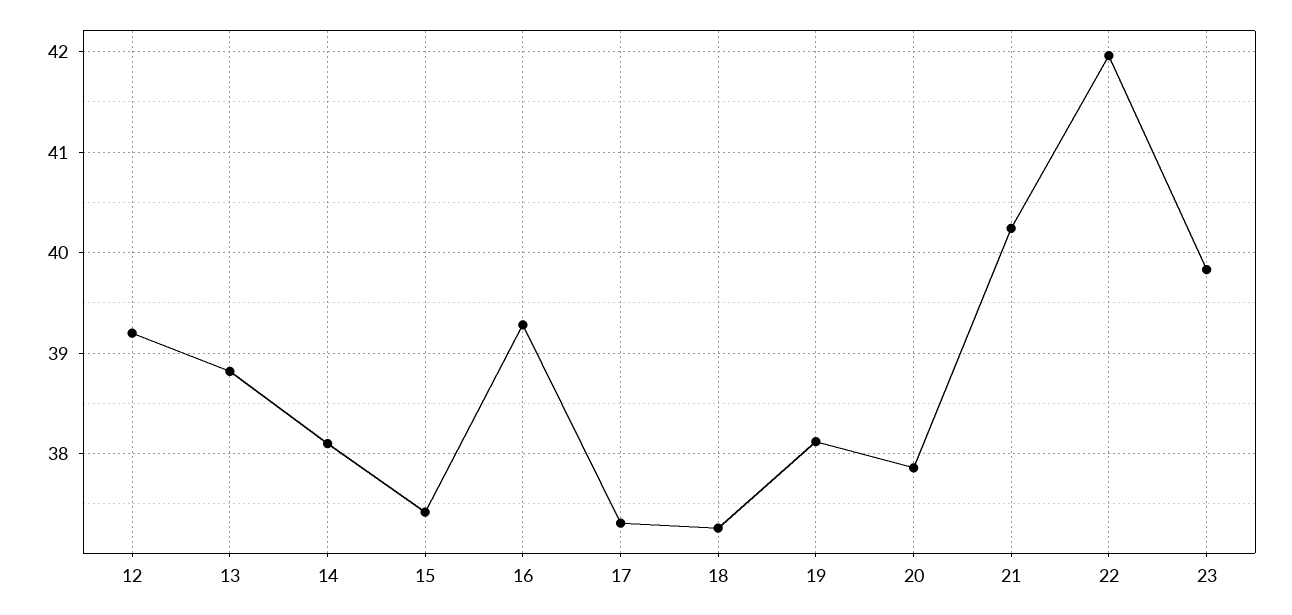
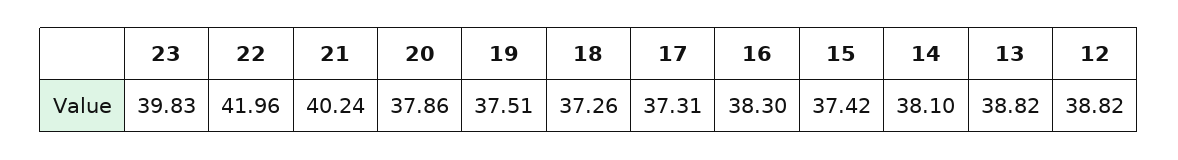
12: 39.2 -> 38.82
16: 39.3 -> 38.3
19: 38.1 -> 37.51

